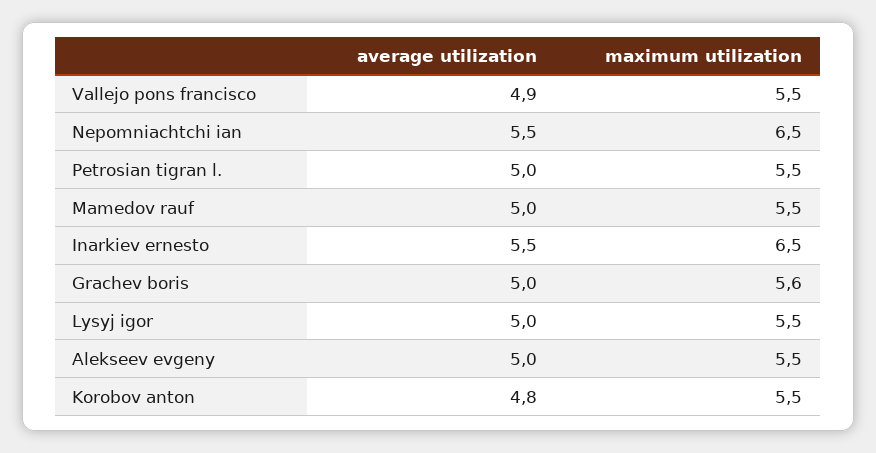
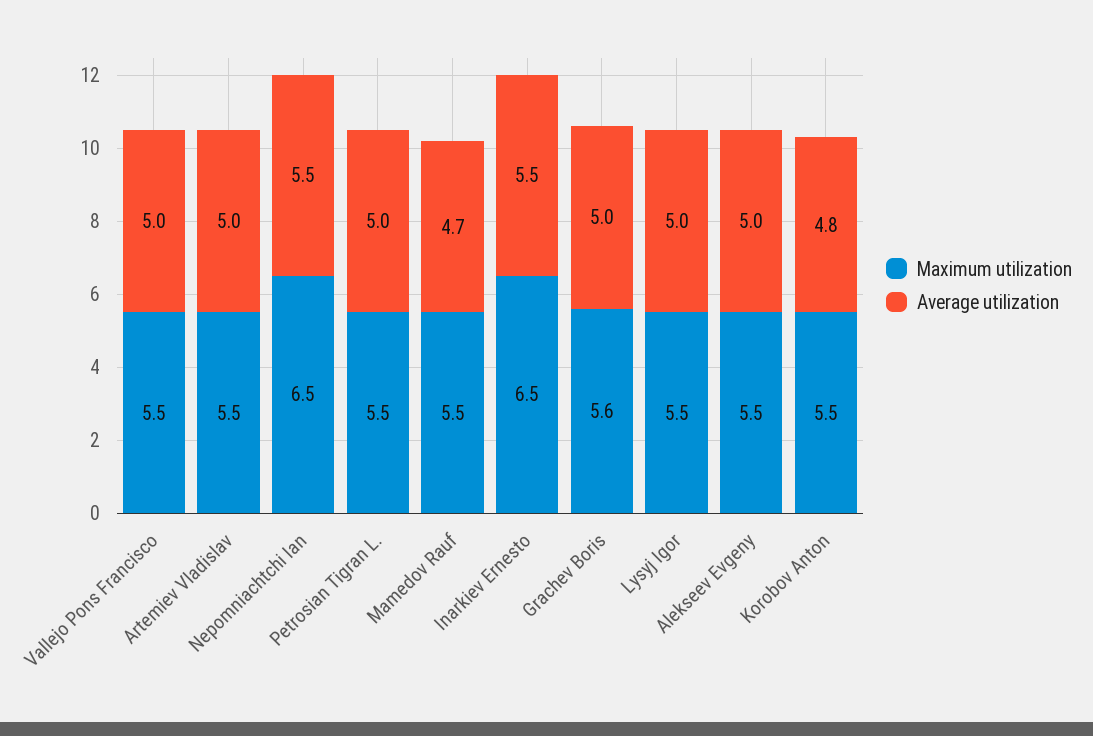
average utilization, Vallejo pons francisco: 4.9 -> 5
average utilization, Mamedov rauf: 5 -> 4.7
maximum utilization, Artemiev Vladislav: none -> 5.5
average utilization, Artemiev Vladislav: none -> 5

